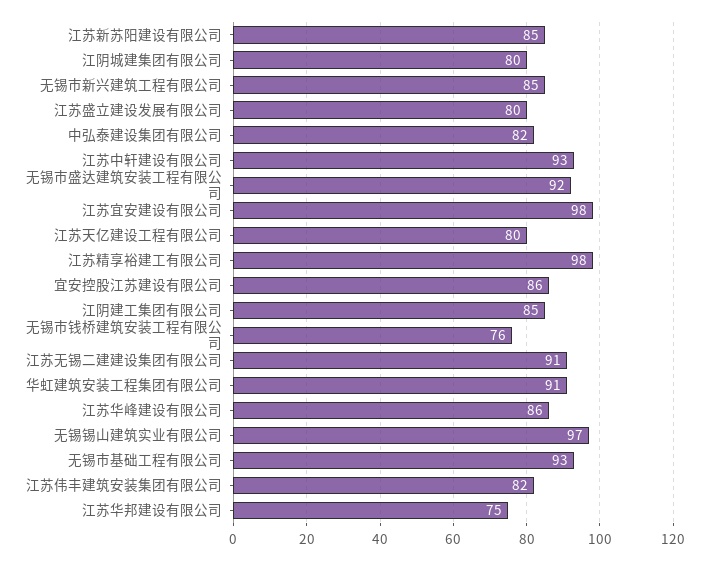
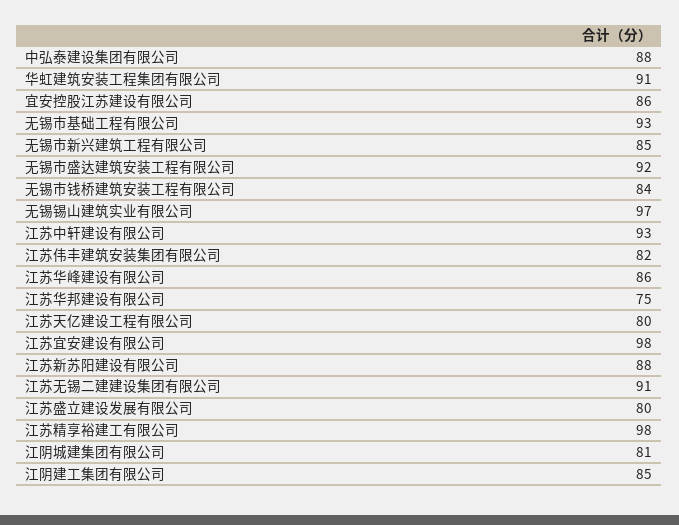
江苏新苏阳建设有限公司: 85 -> 88
江阴城建集团有限公司: 80 -> 81
中弘泰建设集团有限公司: 82 -> 88
无锡市钱桥建筑安装工程有限公司: 76 -> 84

